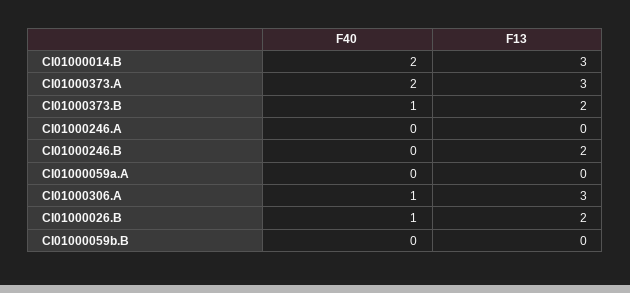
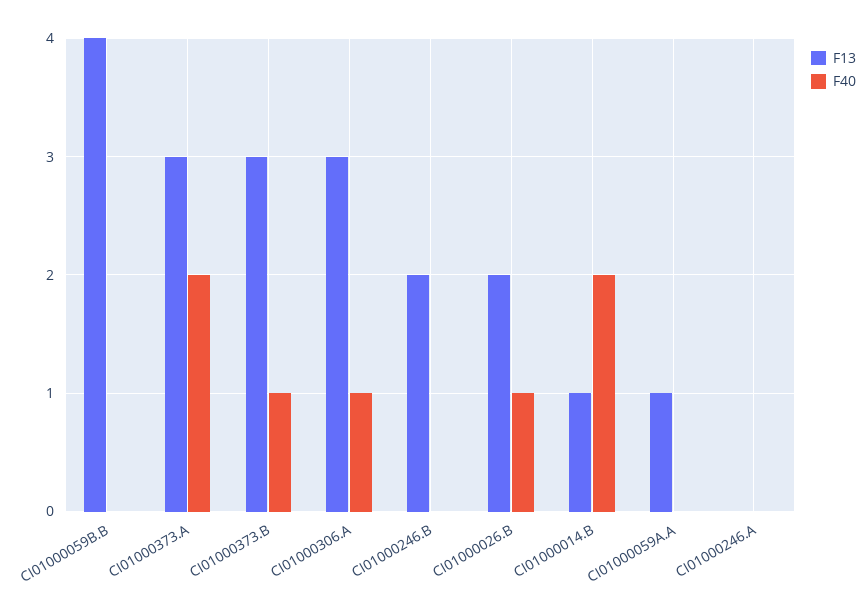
F13, CI01000014.B: 3 -> 1
F13, CI01000373.B: 2 -> 3
F13, CI01000059a.A: 0 -> 1
F13, CI01000059b.B: 0 -> 4

